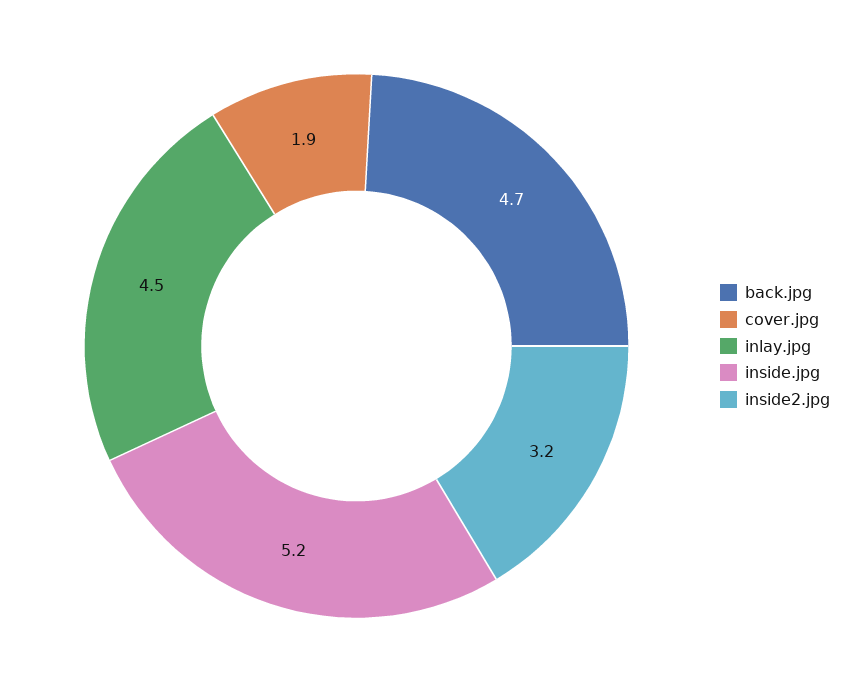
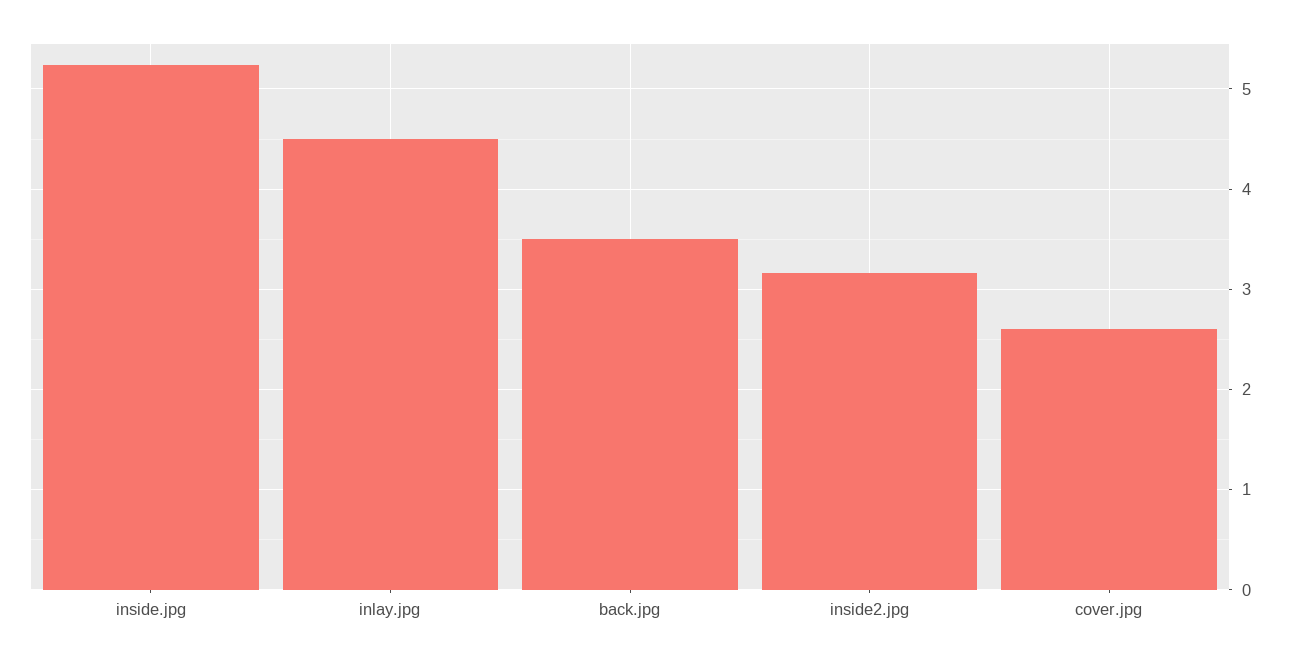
back.jpg: 4.7 -> 3.5
cover.jpg: 1.9 -> 2.6

